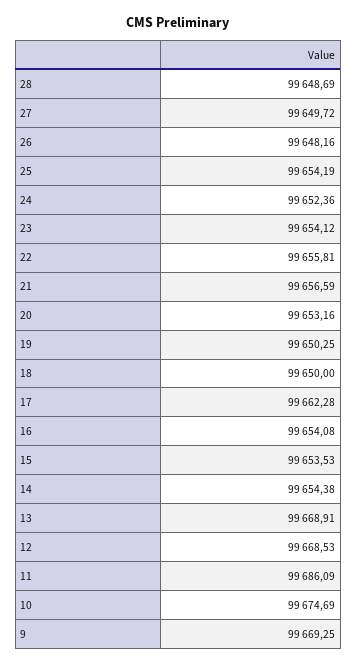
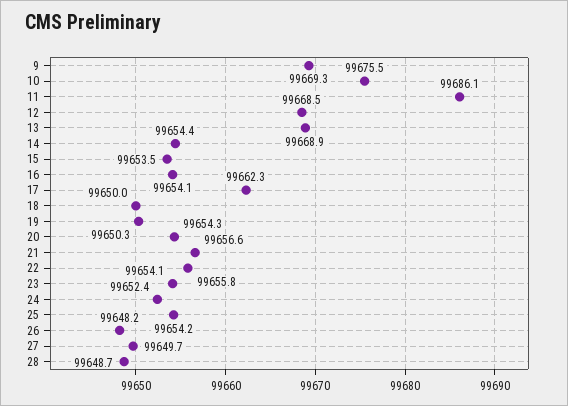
20: 99653.16 -> 99654.3
10: 99674.69 -> 99675.5

